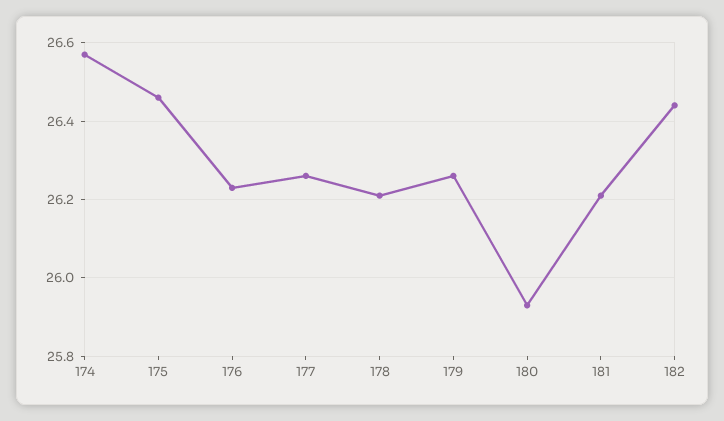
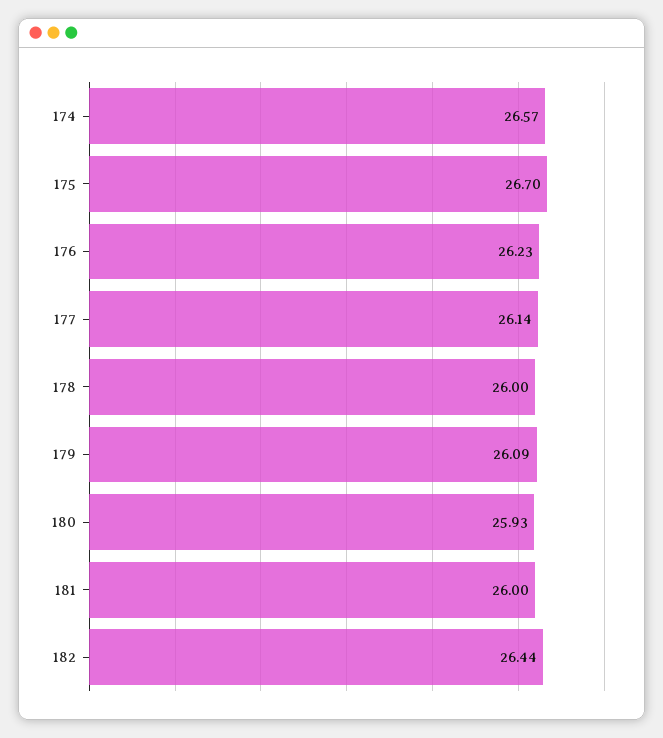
175: 26.45 -> 26.7
177: 26.25 -> 26.14
178: 26.2 -> 26
179: 26.25 -> 26.09
181: 26.2 -> 26

